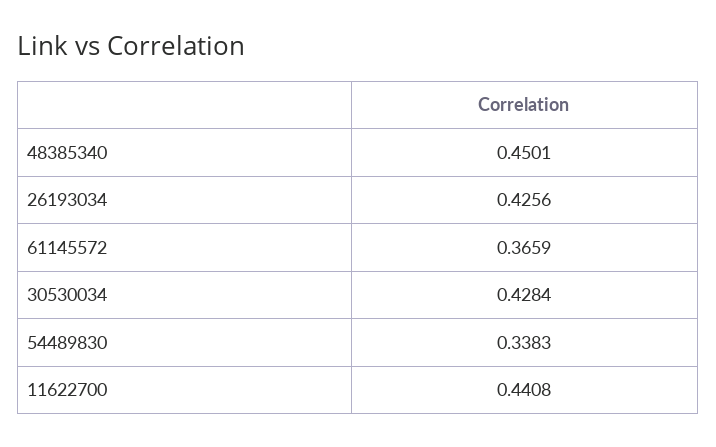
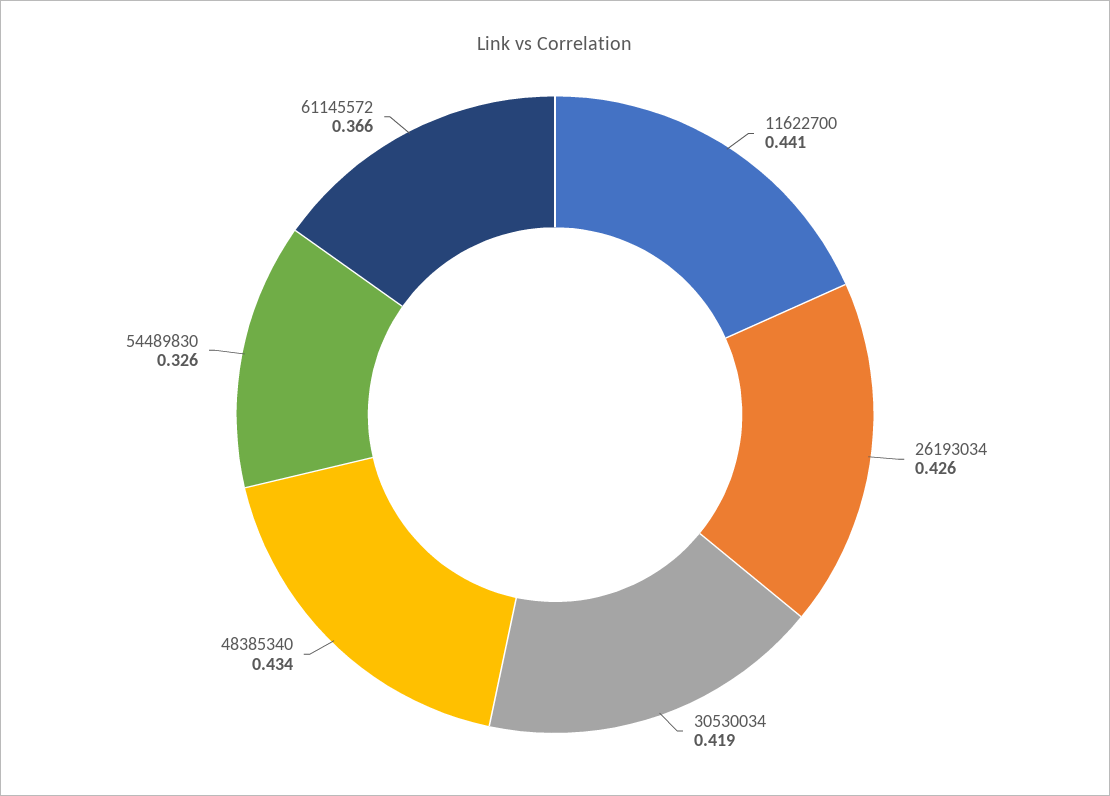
48385340: 0.4501 -> 0.434
30530034: 0.4284 -> 0.419
54489830: 0.3383 -> 0.326

